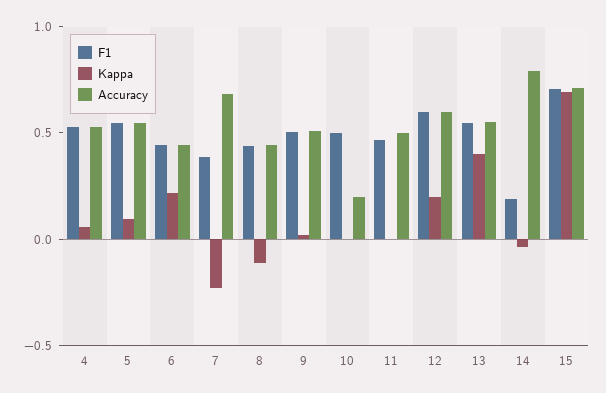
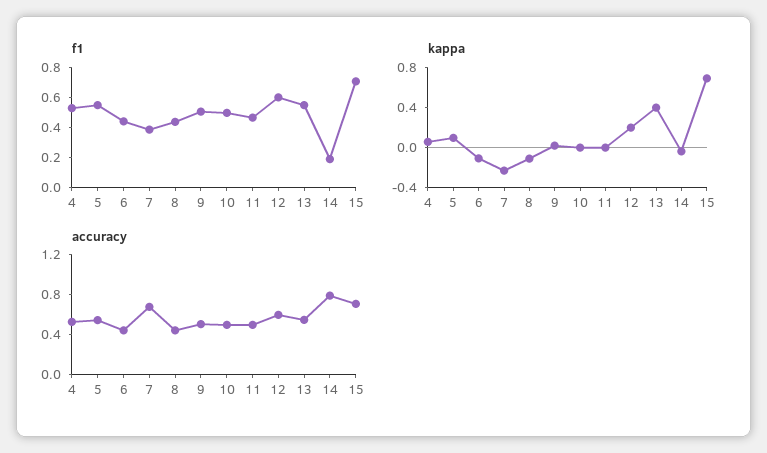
Kappa, 6: 0.2 -> -0.1
Accuracy, 10: 0.2 -> 0.5

